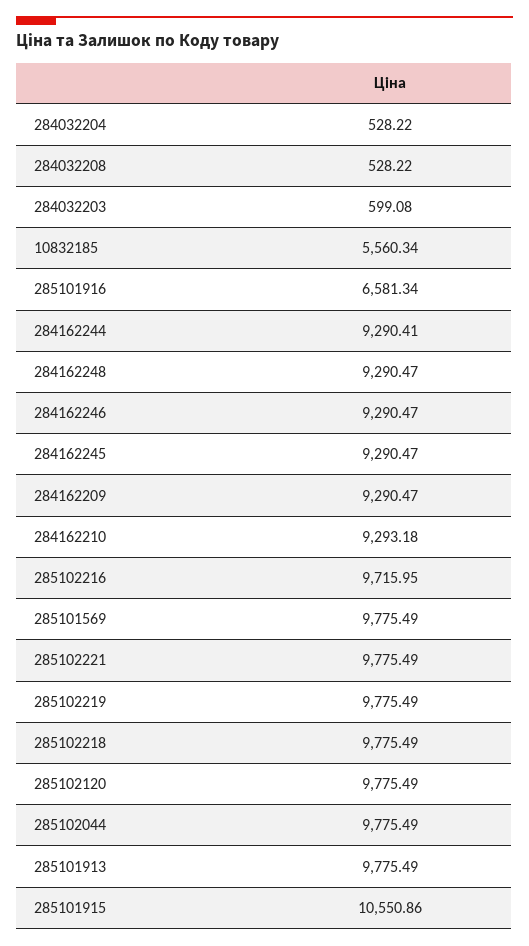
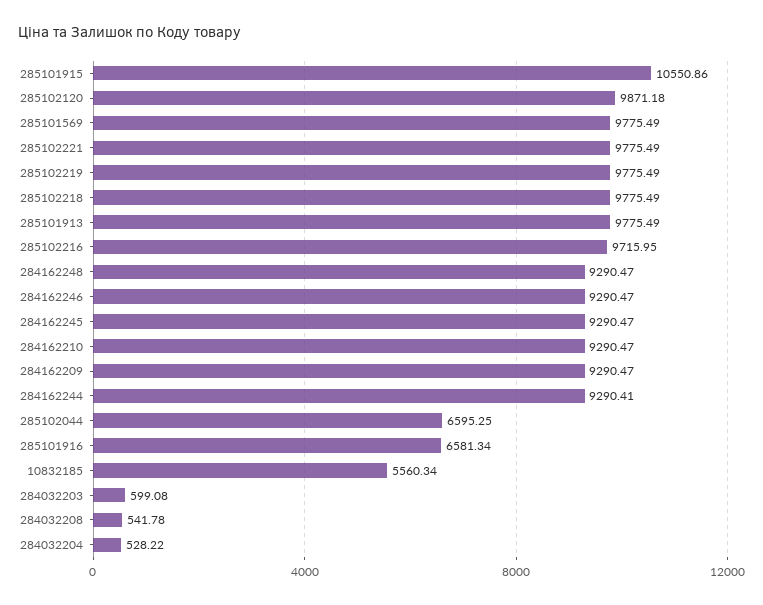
284032208: 528.22 -> 541.78
284162210: 9293.18 -> 9290.47
285102120: 9775.49 -> 9871.18
285102044: 9775.49 -> 6595.25

